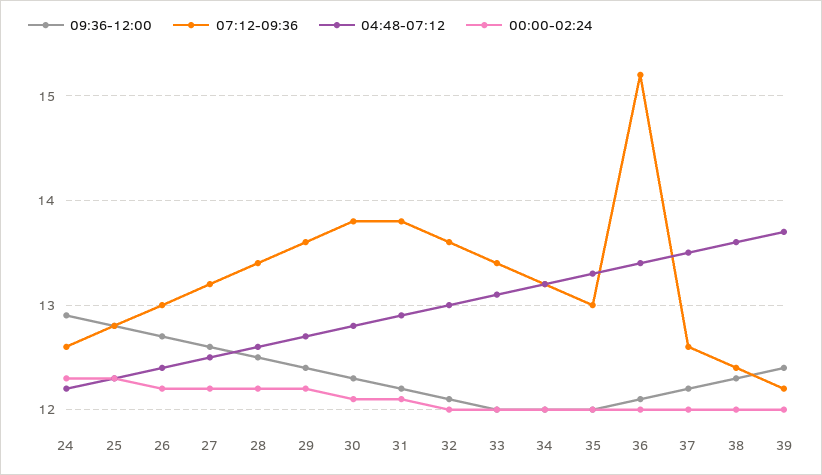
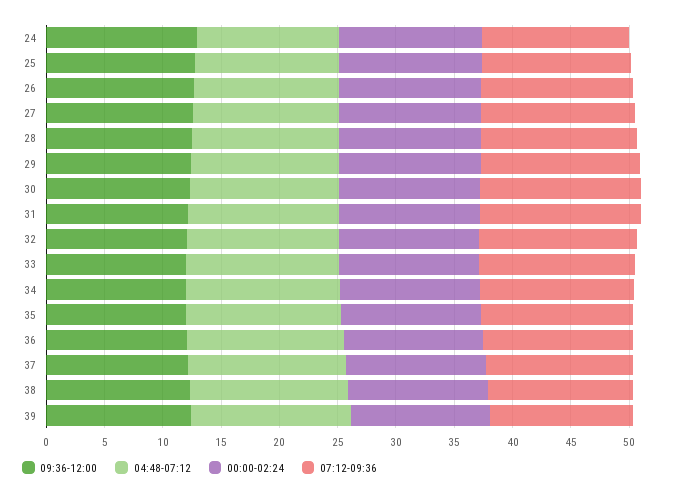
07:12-09:36, 36: 15.2 -> 13

